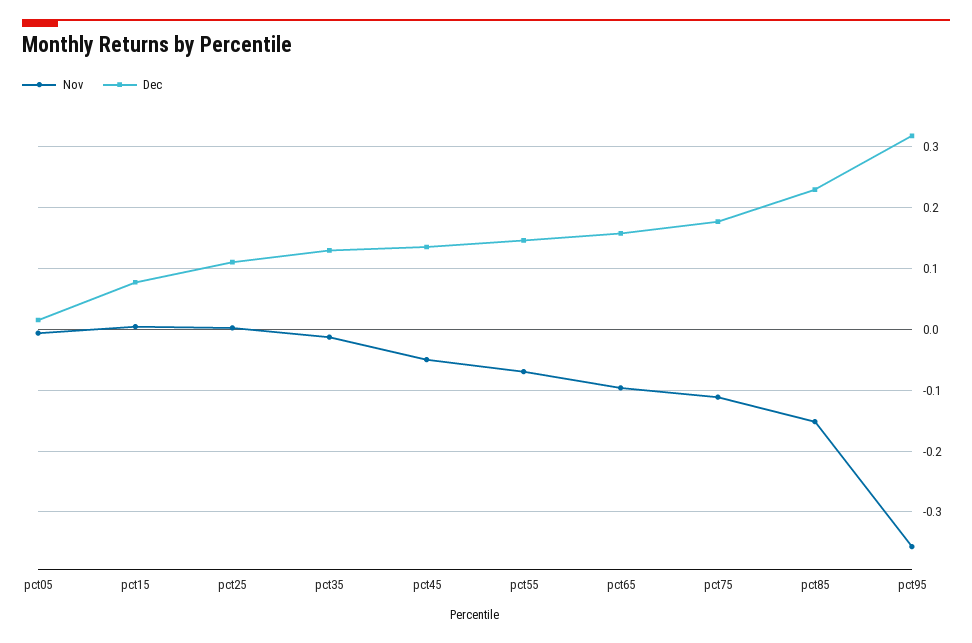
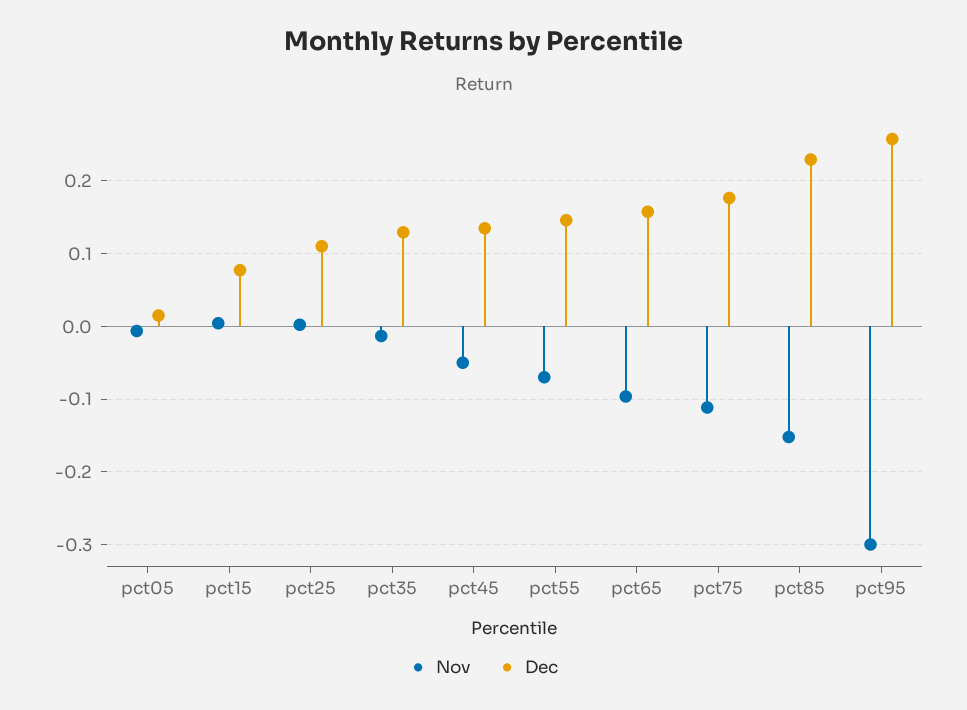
Nov, pct95: -0.36 -> -0.3
Dec, pct95: 0.32 -> 0.26

